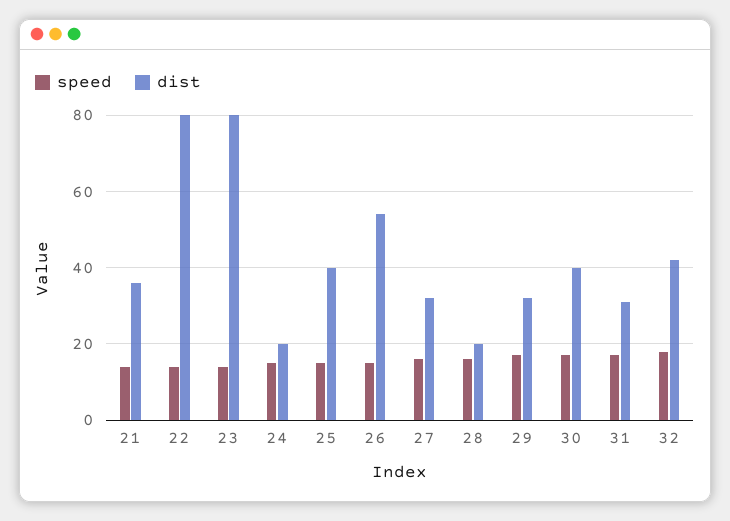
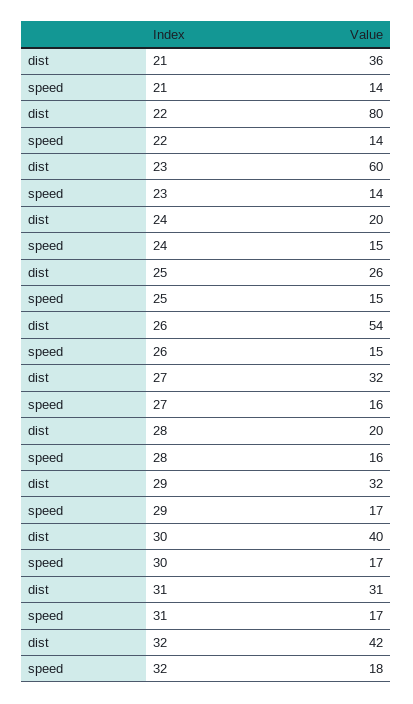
dist, 23: 80 -> 60
dist, 25: 40 -> 26

